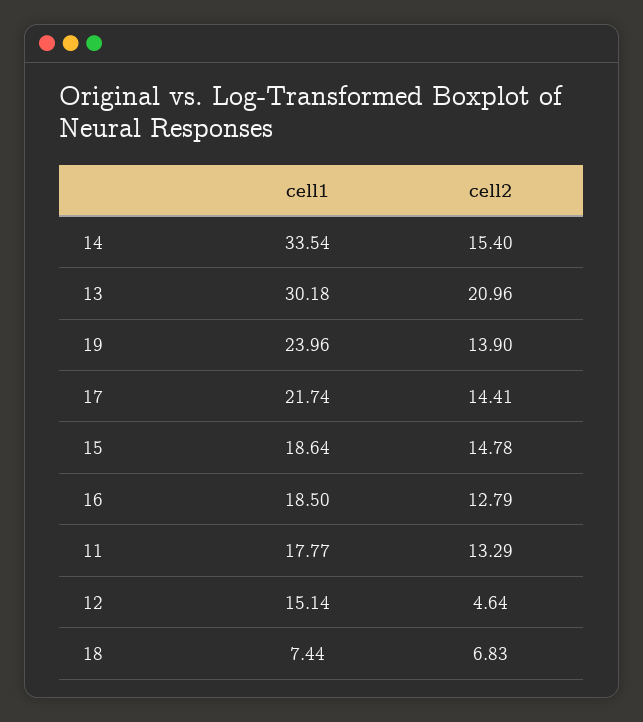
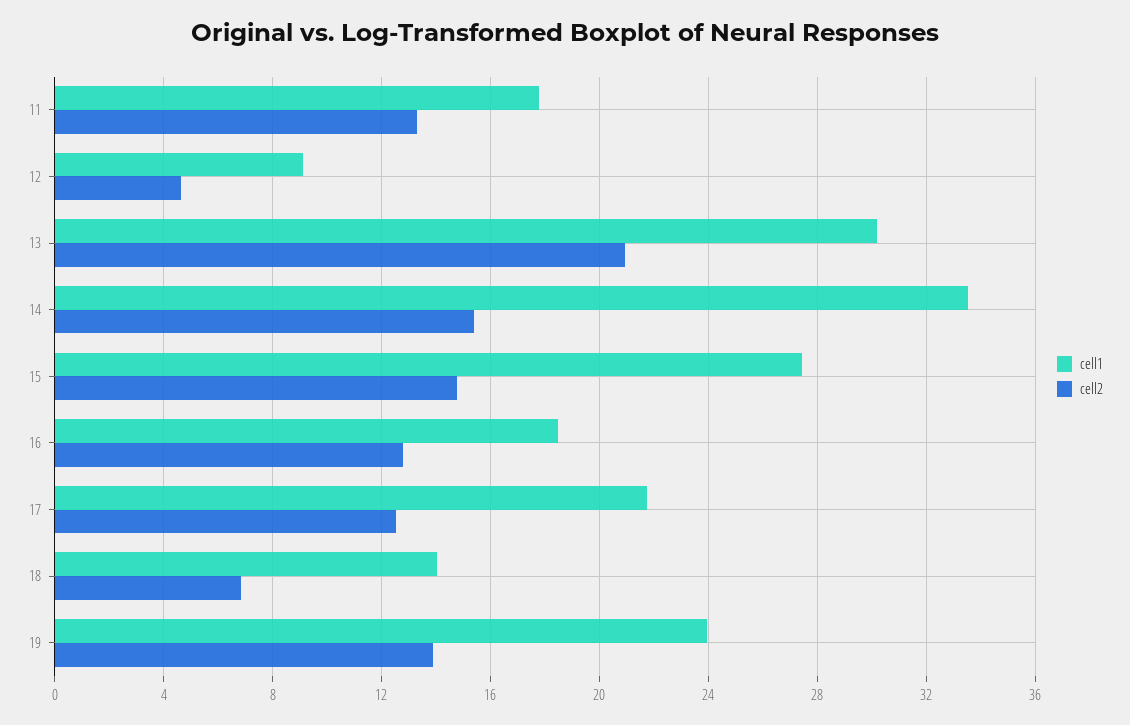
cell2, 17: 14.41 -> 12.5
cell1, 15: 18.64 -> 27.5
cell1, 12: 15.14 -> 9
cell1, 18: 7.44 -> 14

